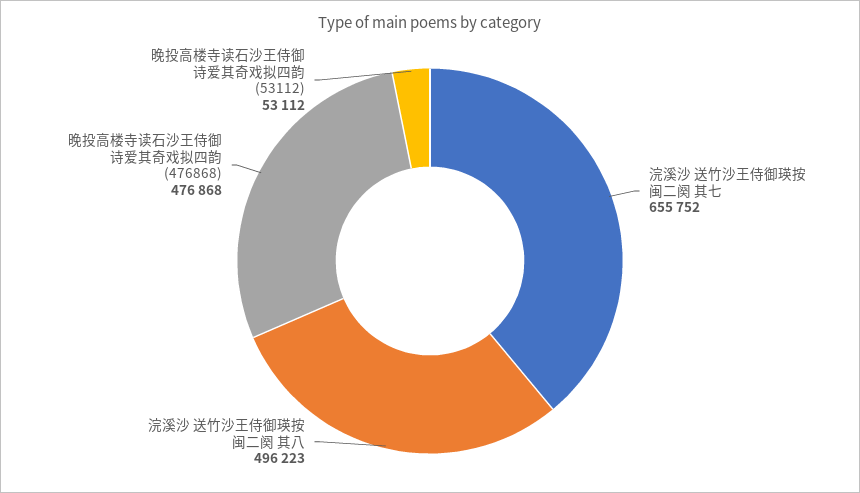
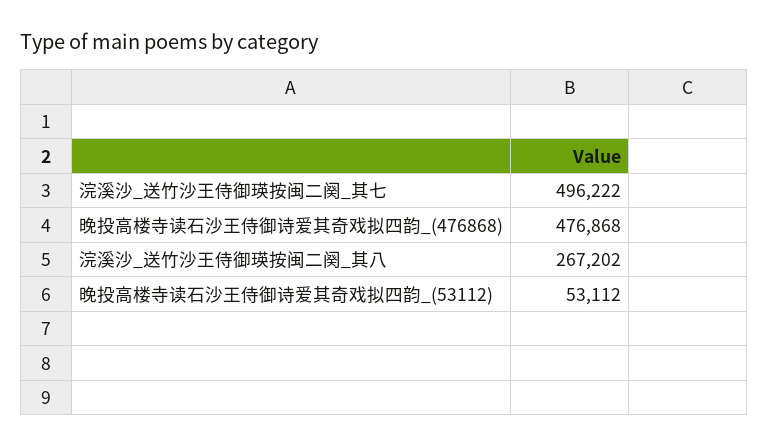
浣溪沙 送竹沙王侍御瑛按闽二阕 其七: 655752 -> 496222
浣溪沙 送竹沙王侍御瑛按闽二阕 其八: 496223 -> 267202

